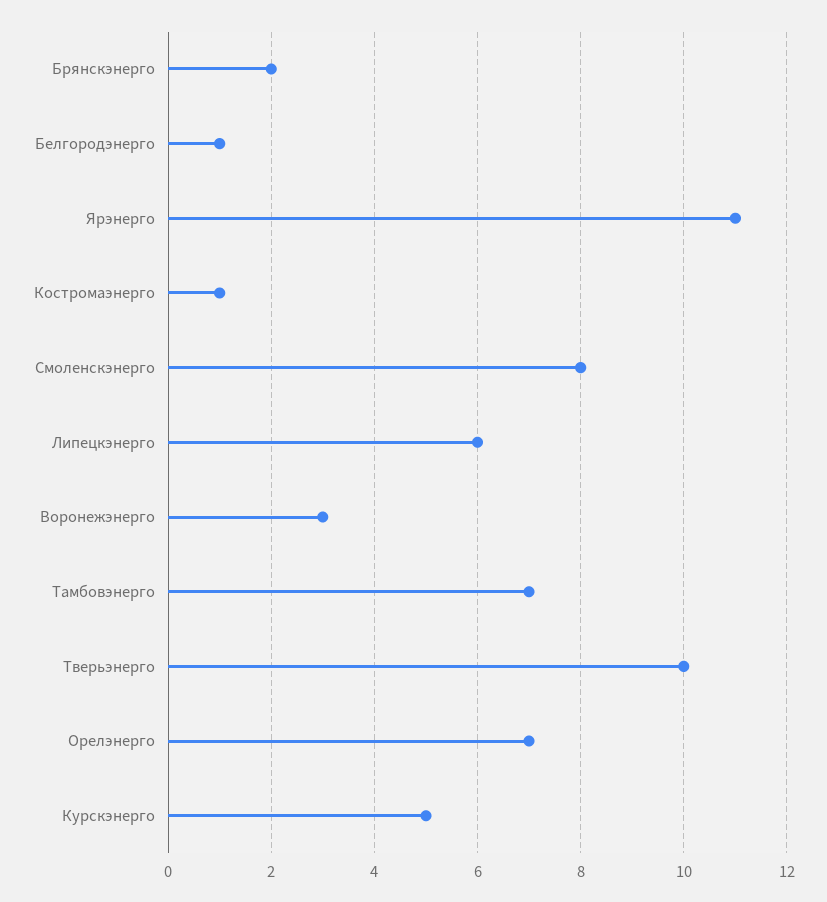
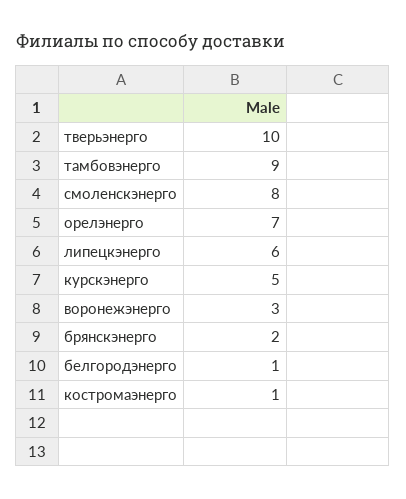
Ярэнерго: 11 -> none
Тамбовэнерго: 7 -> 9

